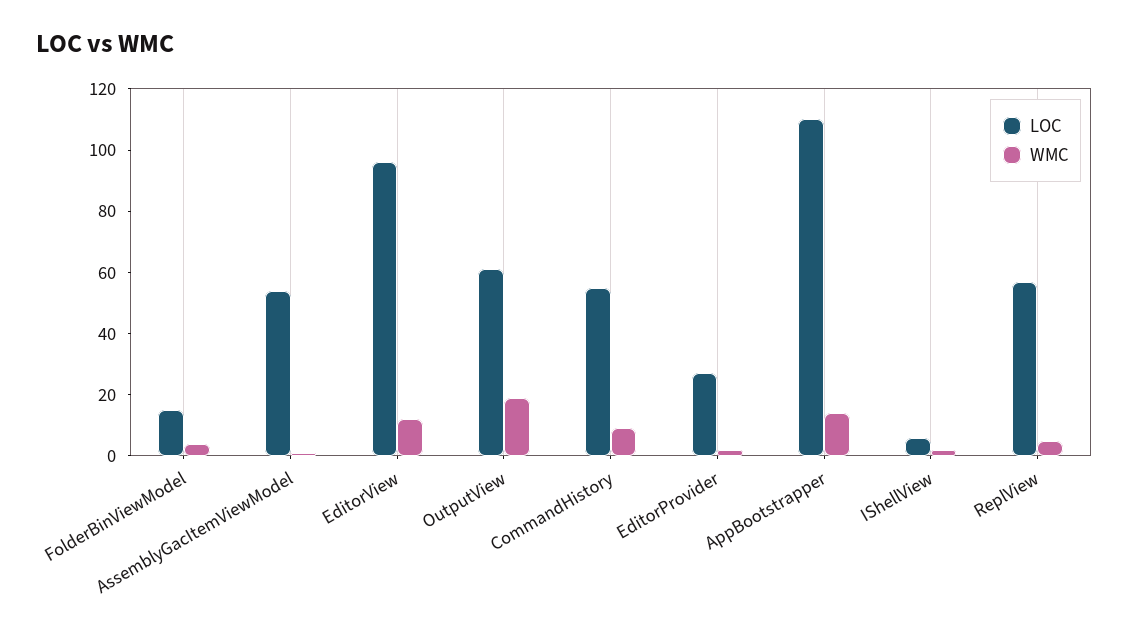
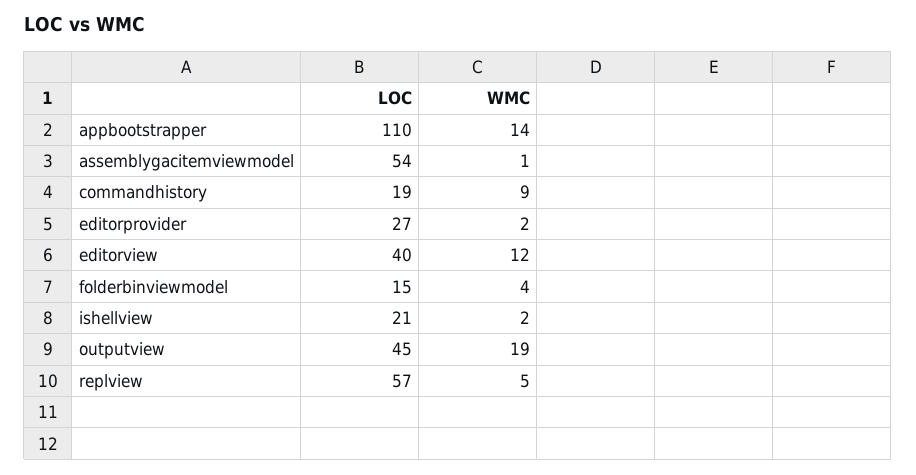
LOC, EditorView: 95 -> 40
LOC, OutputView: 60 -> 45
LOC, CommandHistory: 55 -> 19
LOC, IShellView: 5 -> 21

